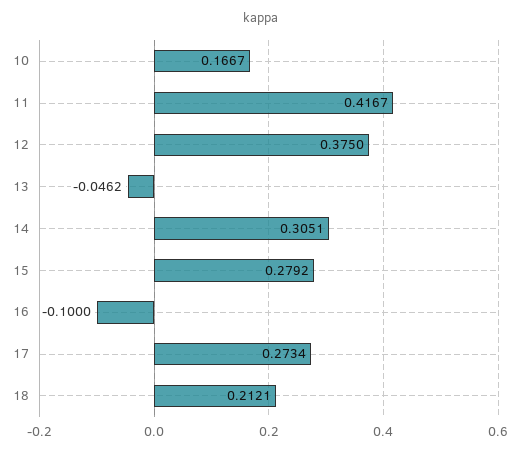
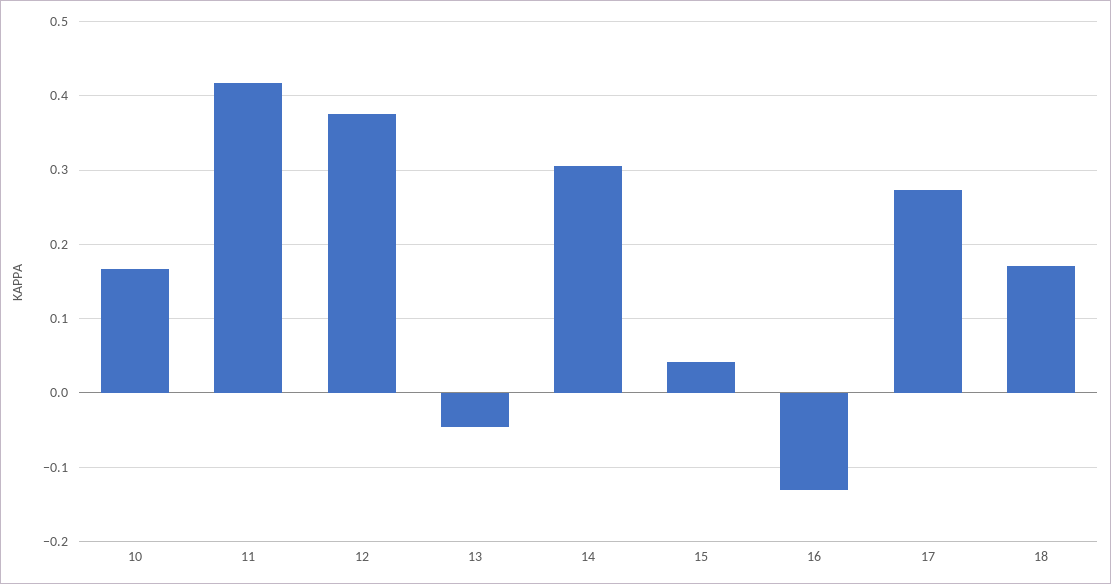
15: 0.2792 -> 0.04
16: -0.1 -> -0.13
18: 0.2121 -> 0.17

